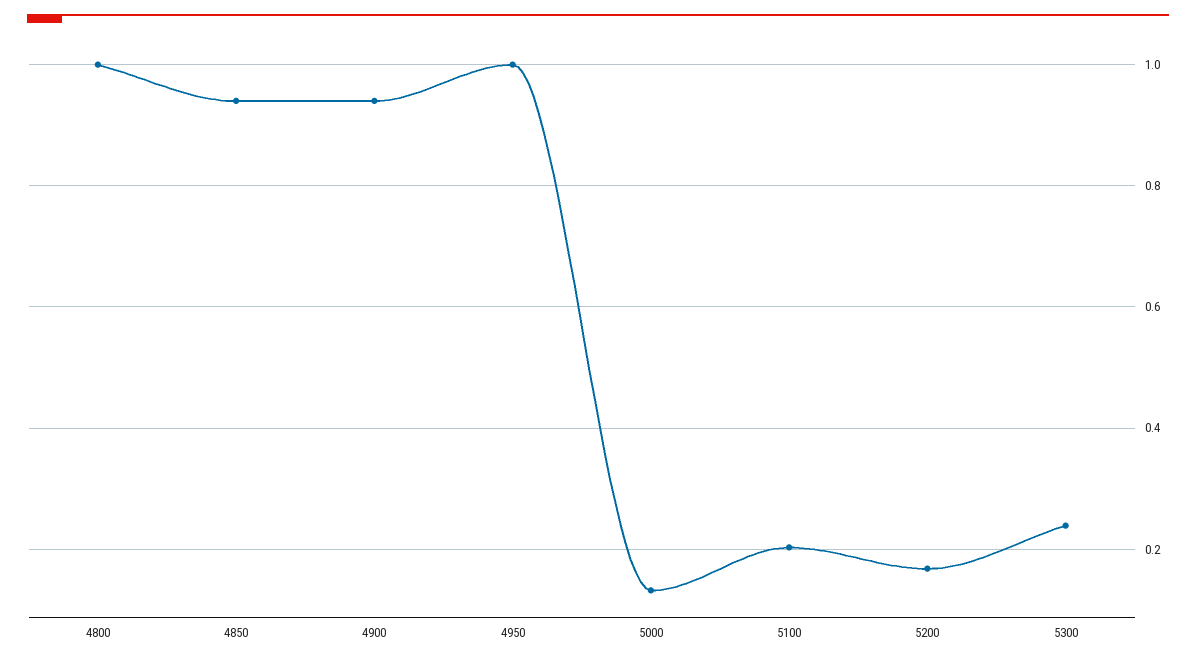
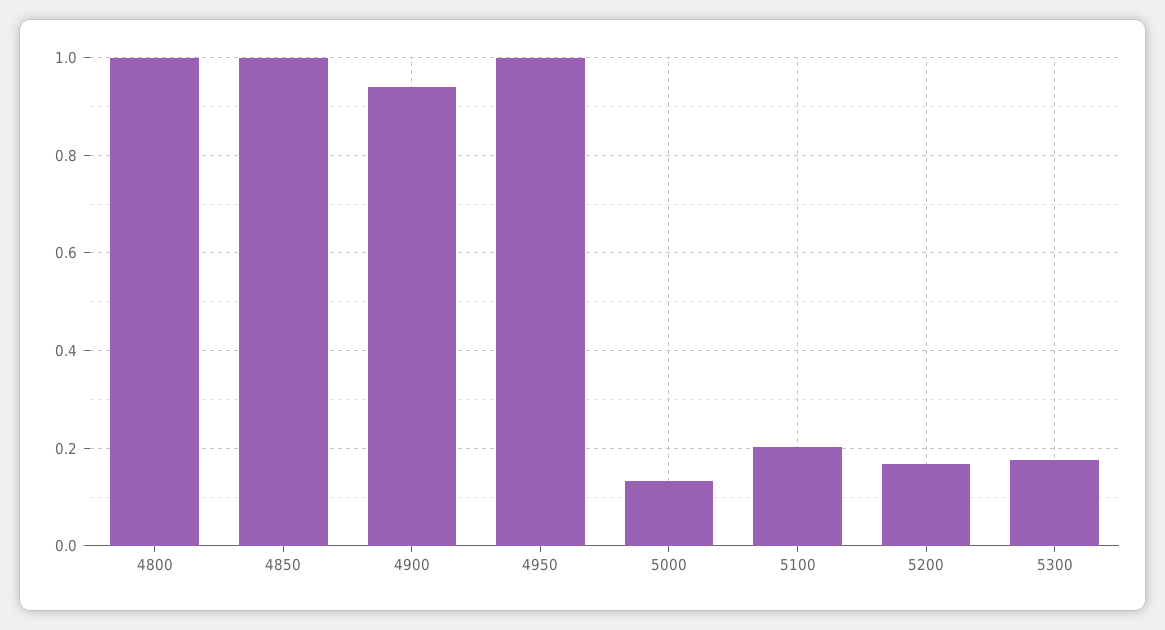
4850: 0.94 -> 1
5300: 0.24 -> 0.18

